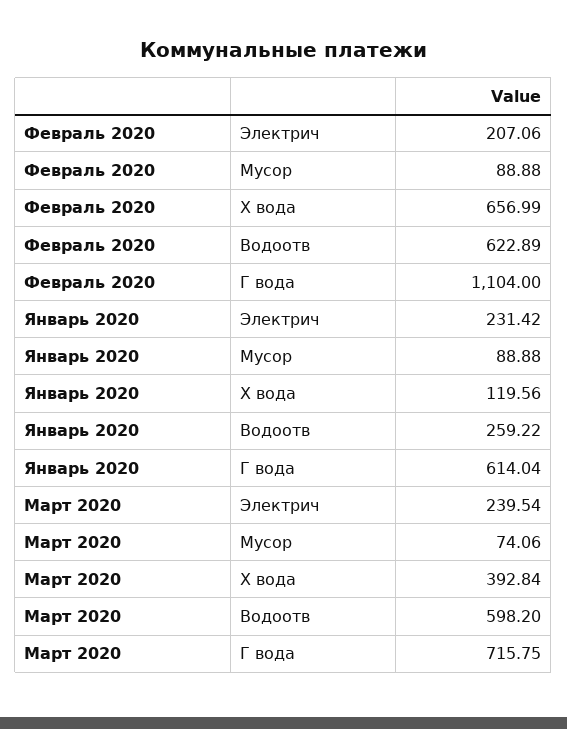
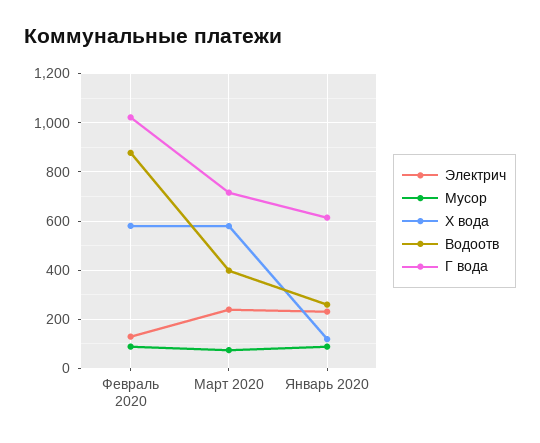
Электрич, Февраль 2020: 207.06 -> 125
Х вода, Февраль 2020: 656.99 -> 575
Водоотв, Февраль 2020: 622.89 -> 875
Г вода, Февраль 2020: 1104 -> 1025
Х вода, Март 2020: 392.84 -> 575
Водоотв, Март 2020: 598.2 -> 400

